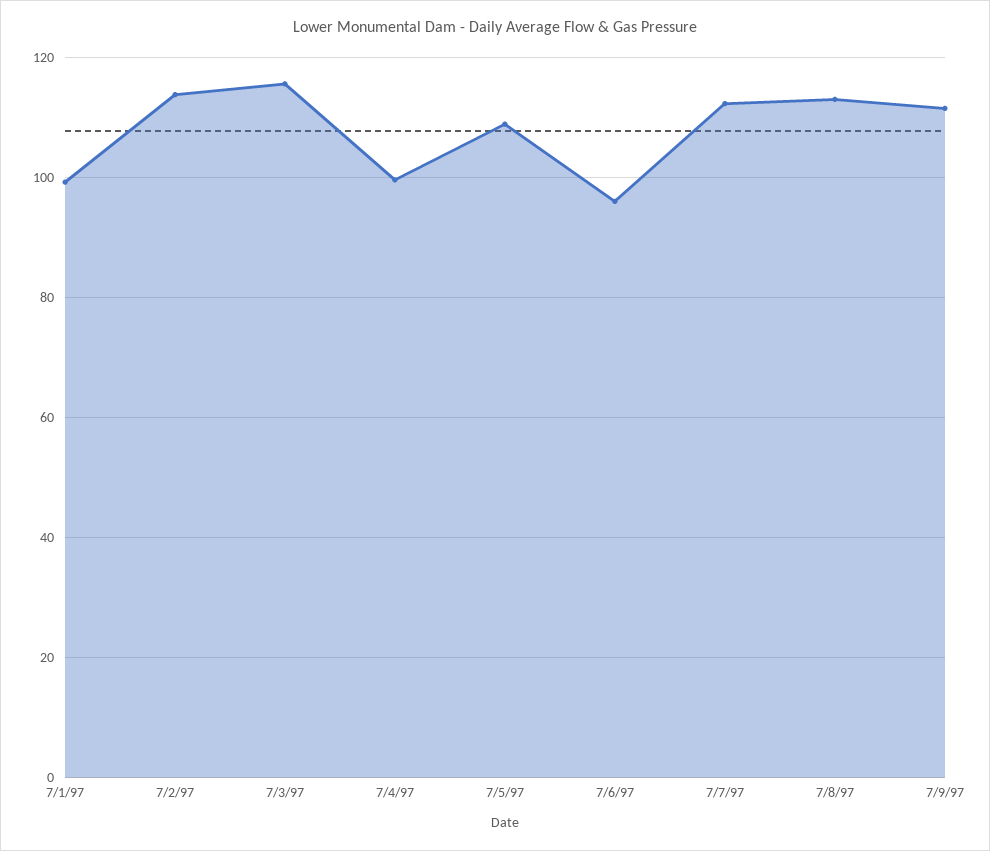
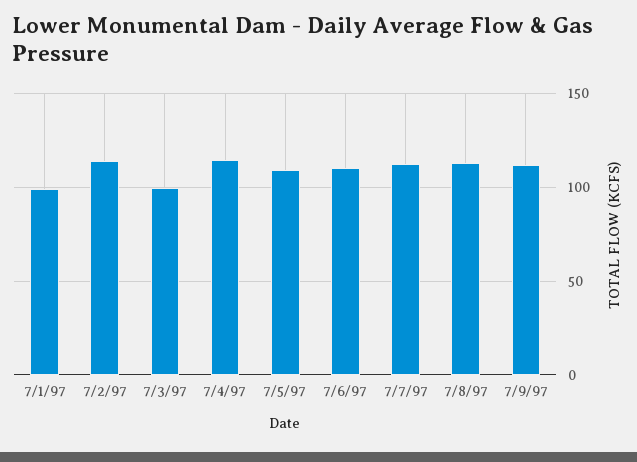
7/3/97: 116 -> 100
7/4/97: 100 -> 115
7/6/97: 96 -> 110

